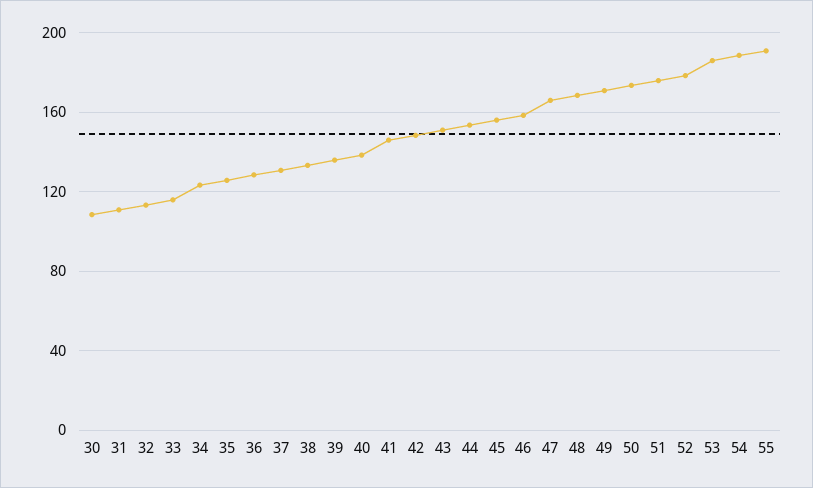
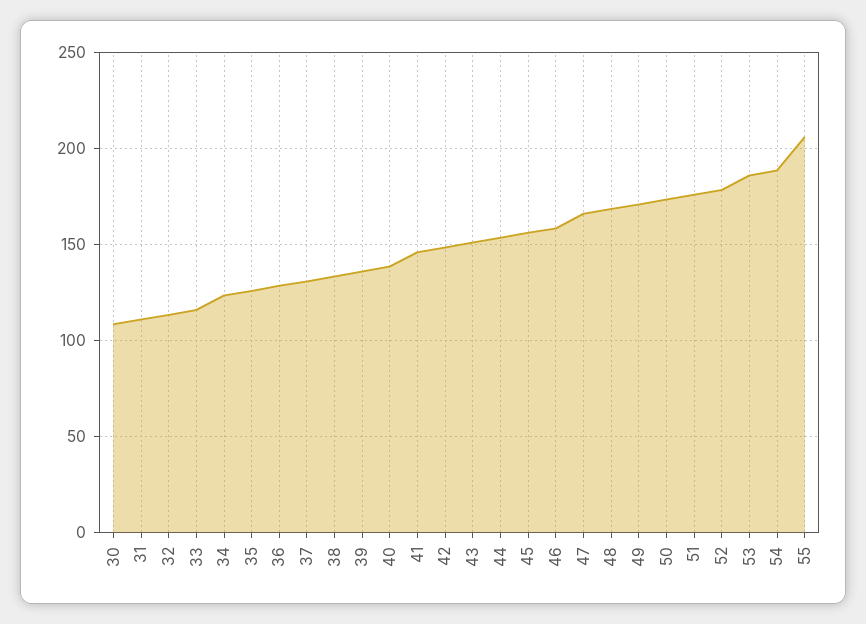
55: 190 -> 205

